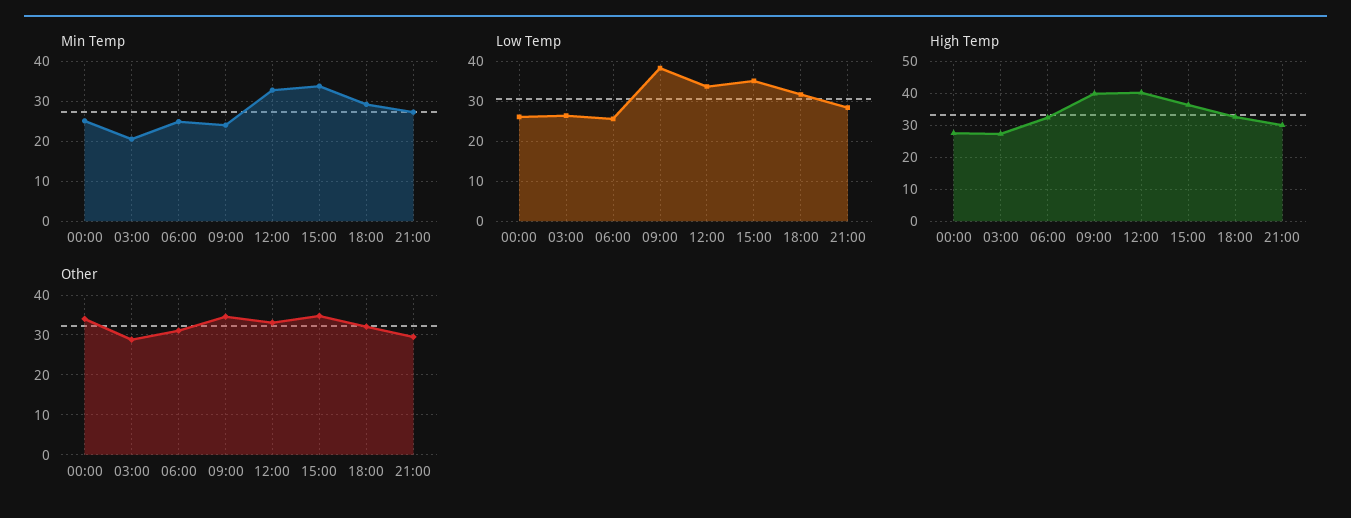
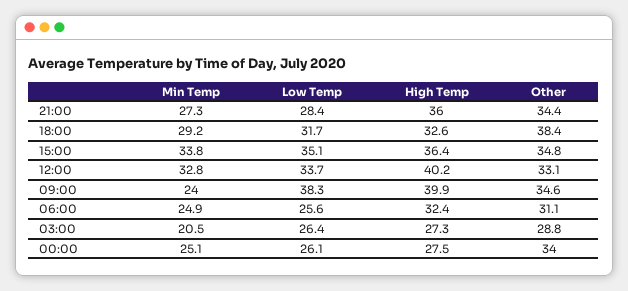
High Temp, 21:00: 30 -> 36
Other, 18:00: 32 -> 38.4
Other, 21:00: 30 -> 34.4

